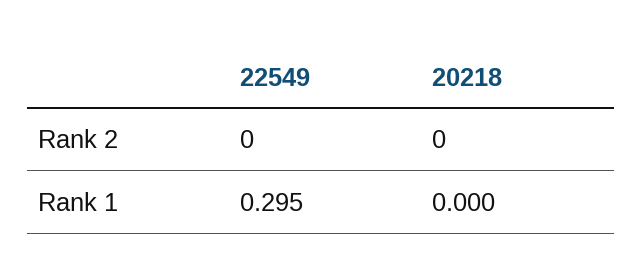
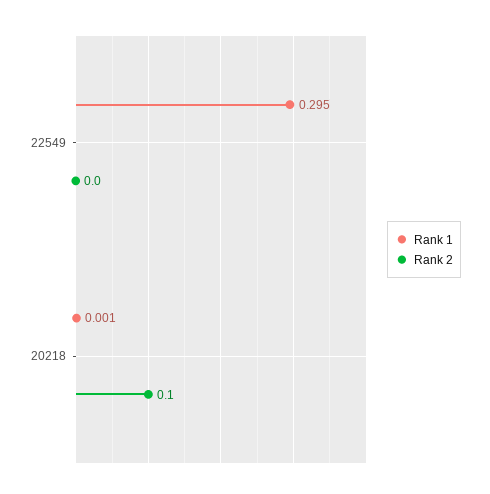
Rank 2, 20218: 0 -> 0.1
Rank 1, 20218: 0 -> 0.001

